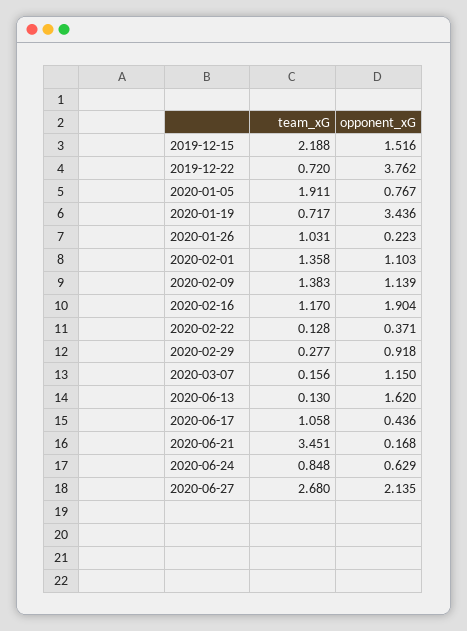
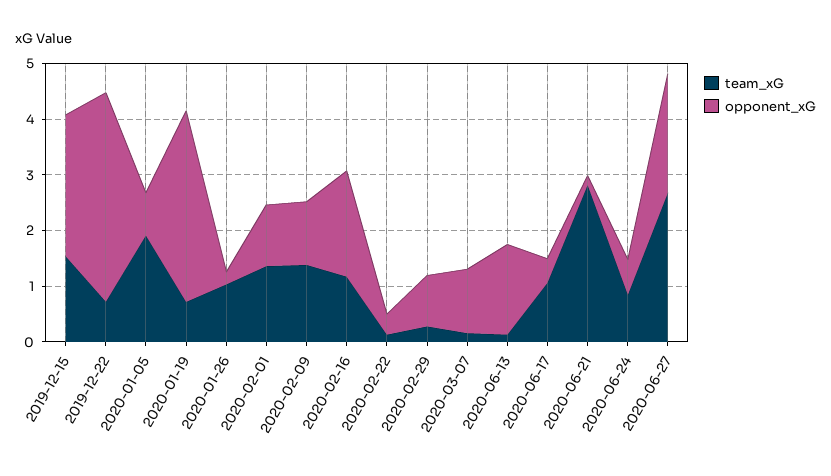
team_xG, 2019-12-15: 2.188 -> 1.6
opponent_xG, 2019-12-15: 1.516 -> 2.6
team_xG, 2020-06-21: 3.451 -> 2.8

